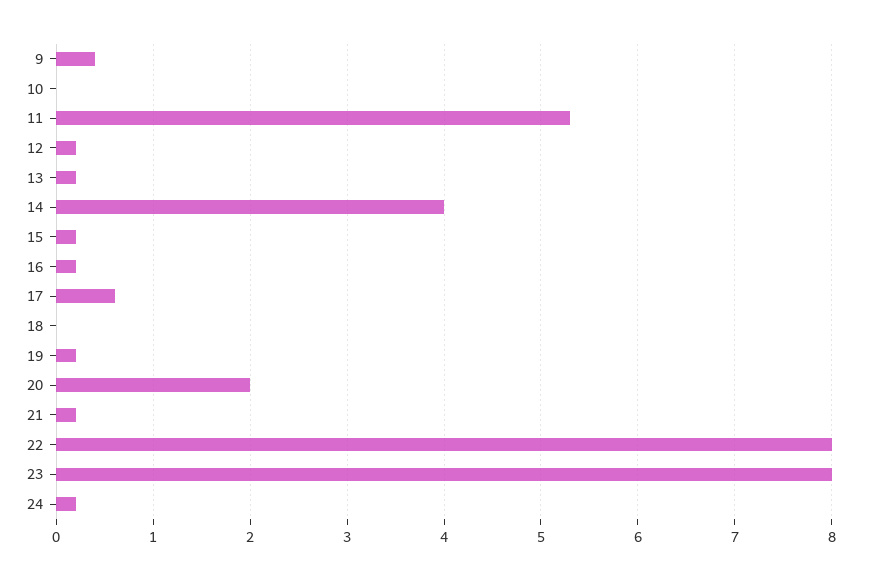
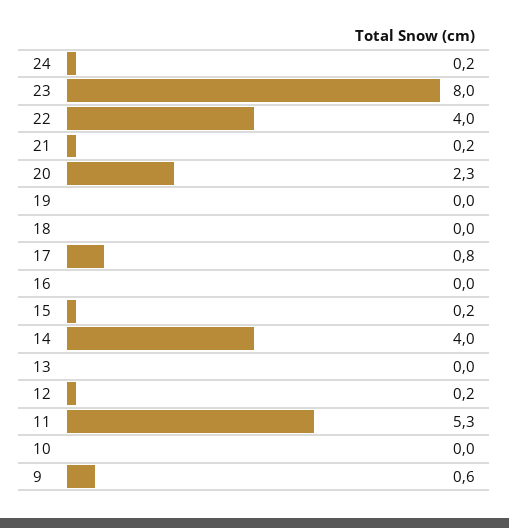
9: 0.4 -> 0.6
13: 0.2 -> 0
16: 0.2 -> 0
17: 0.6 -> 0.8
19: 0.2 -> 0
20: 2 -> 2.3
22: 8 -> 4

